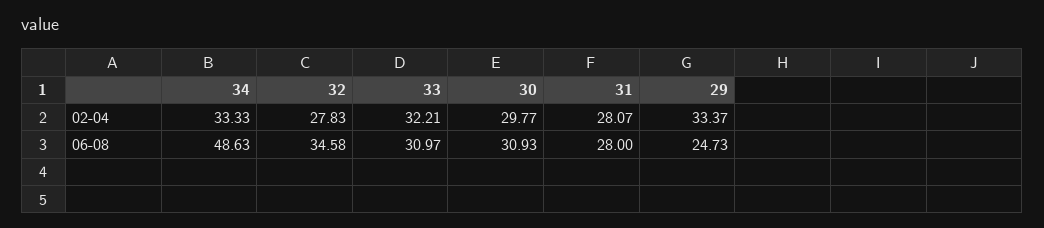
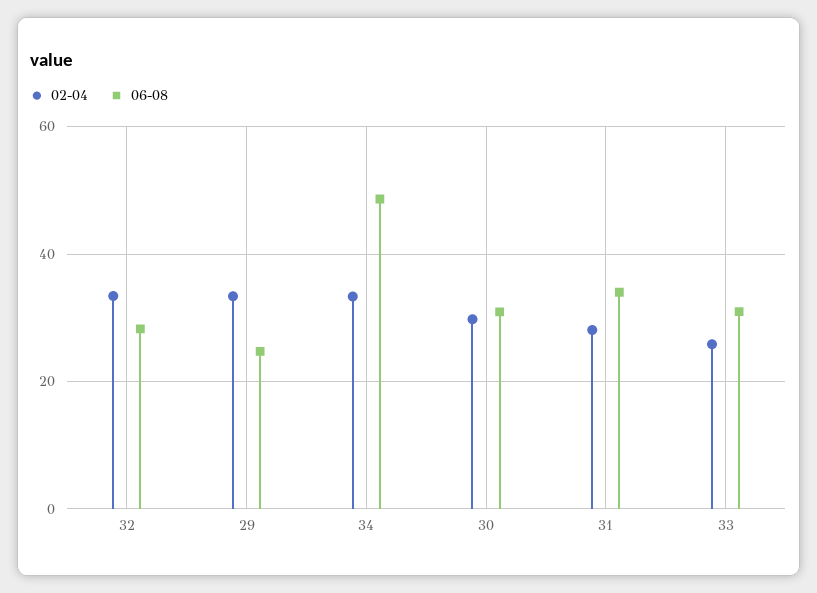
02-04, 32: 27.83 -> 34
02-04, 33: 32.21 -> 26
06-08, 32: 34.58 -> 28
06-08, 31: 28 -> 34

